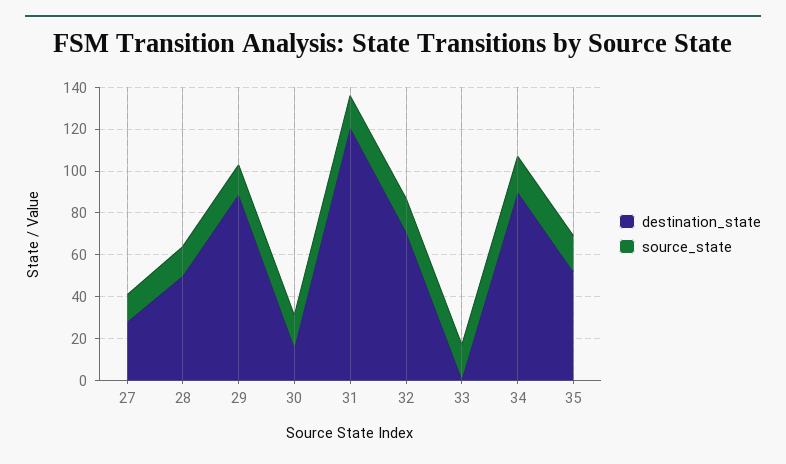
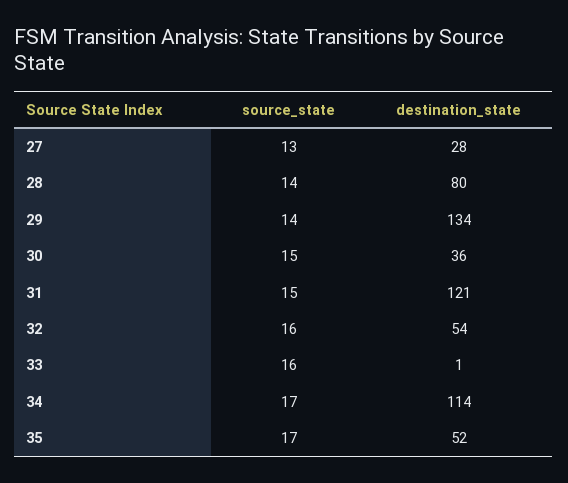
destination_state, 28: 50 -> 80
destination_state, 29: 90 -> 134
destination_state, 30: 15 -> 36
destination_state, 32: 70 -> 54
destination_state, 34: 90 -> 114

